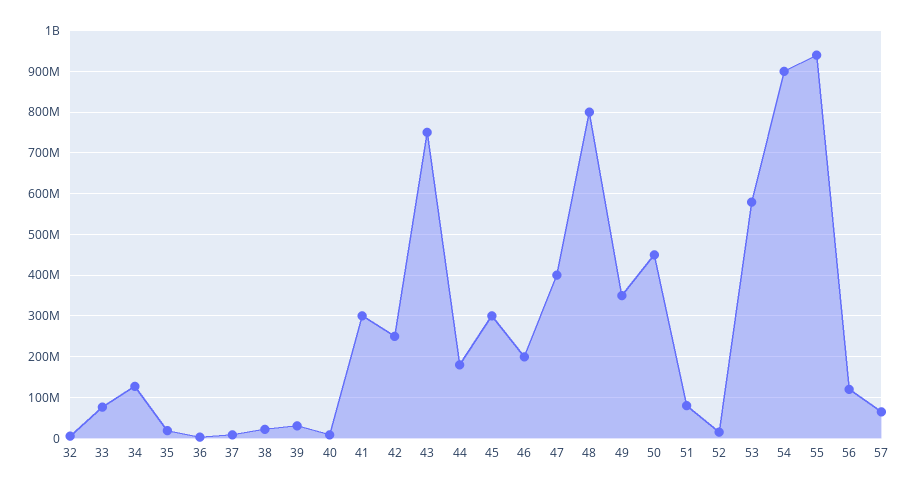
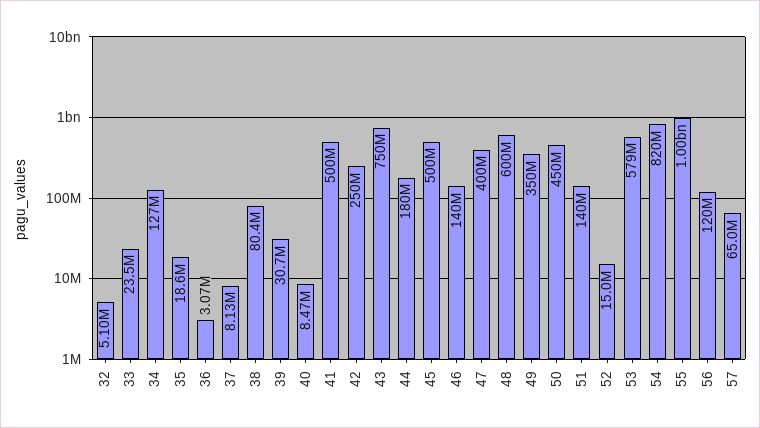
33: 80000000 -> 23500000
38: 20000000 -> 80400000
41: 300000000 -> 500000000
45: 300000000 -> 500000000
46: 200000000 -> 140000000
48: 800000000 -> 600000000
51: 80000000 -> 140000000
54: 900000000 -> 820000000
55: 940000000 -> 1000000000

